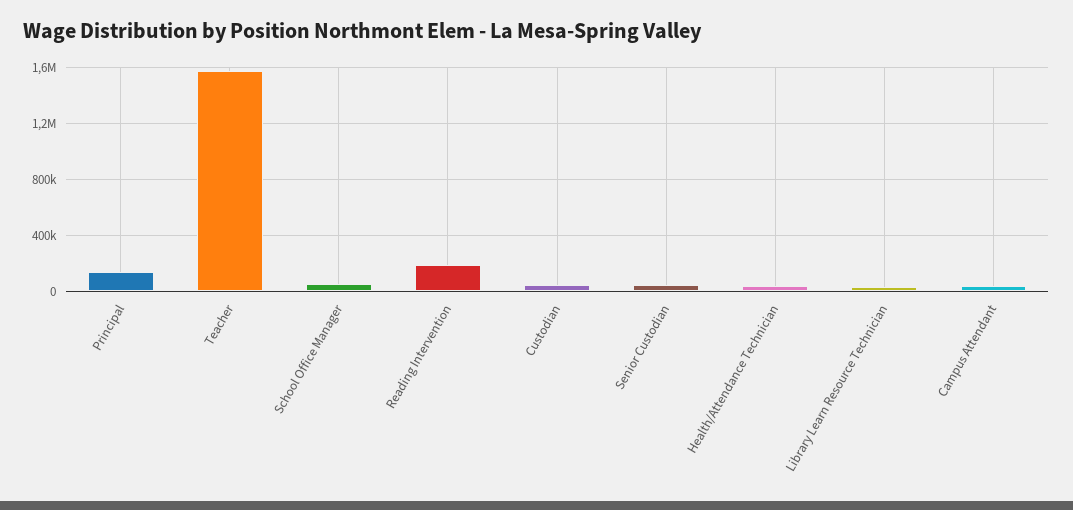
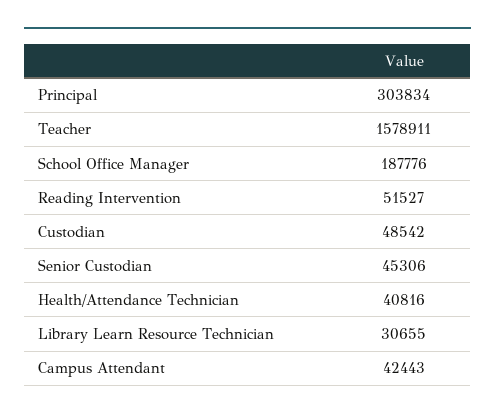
Principal: 150000 -> 303834
School Office Manager: 50000 -> 187776
Reading Intervention: 200000 -> 51527

